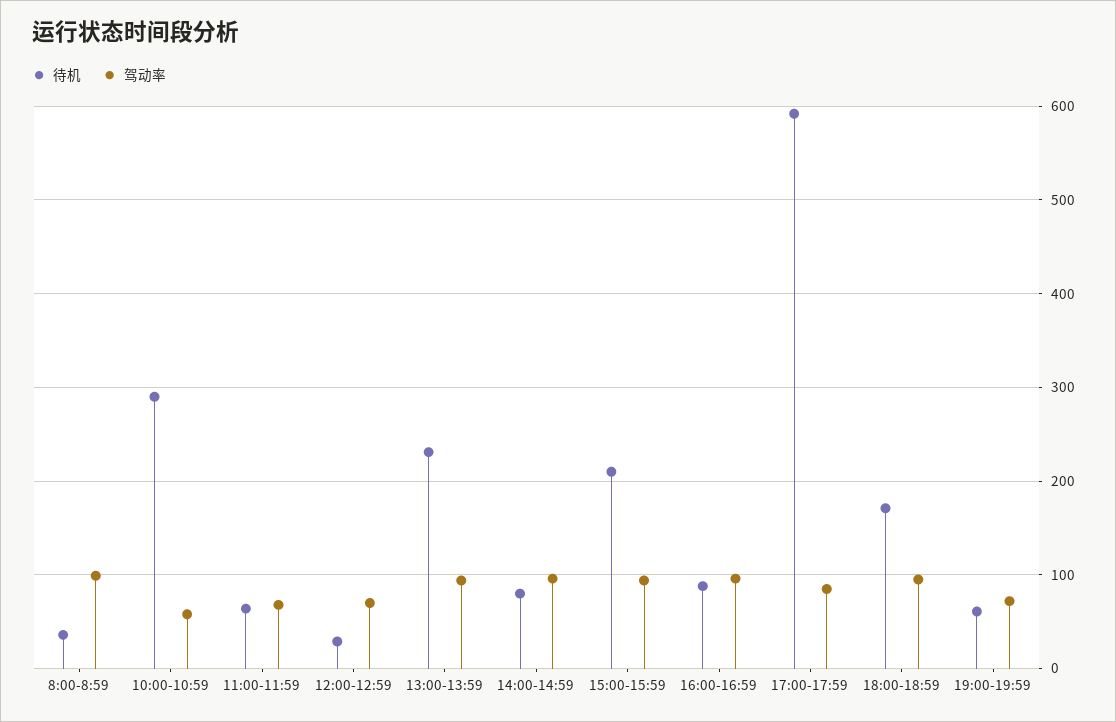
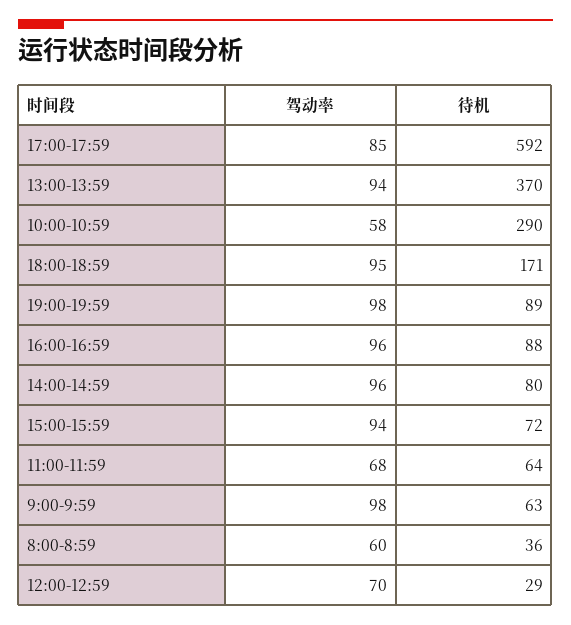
驾动率, 8:00-8:59: 100 -> 60
待机, 13:00-13:59: 230 -> 370
待机, 15:00-15:59: 210 -> 72
待机, 19:00-19:59: 60 -> 89
驾动率, 19:00-19:59: 70 -> 98
驾动率, 9:00-9:59: none -> 98
待机, 9:00-9:59: none -> 63

